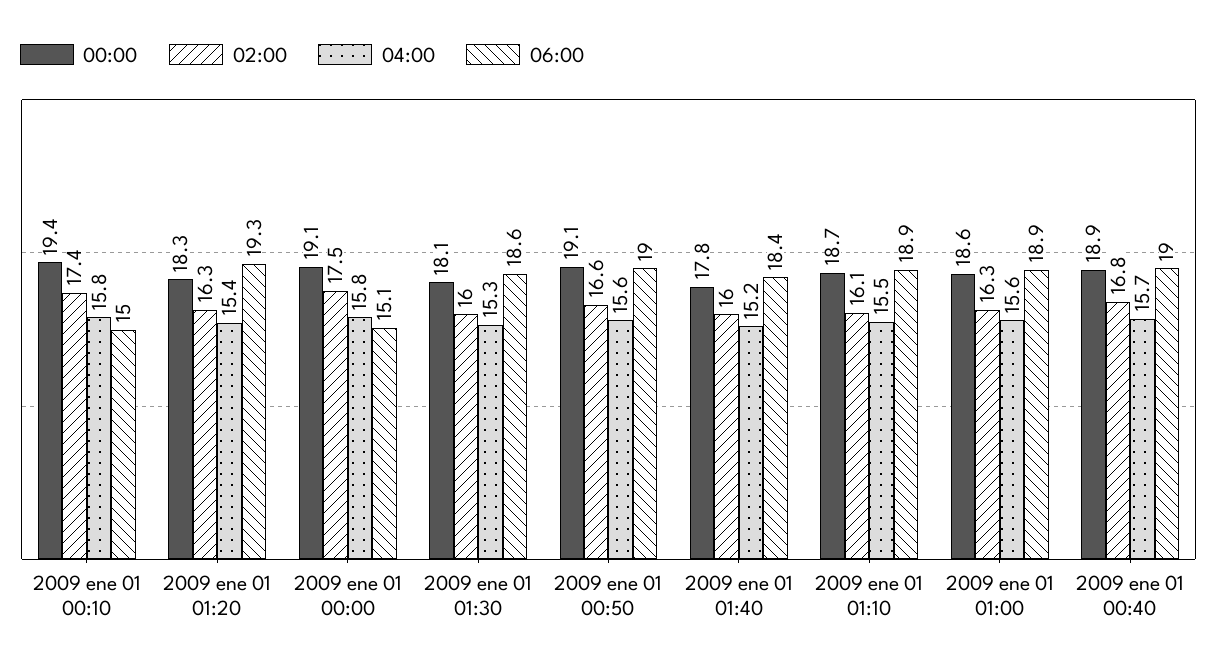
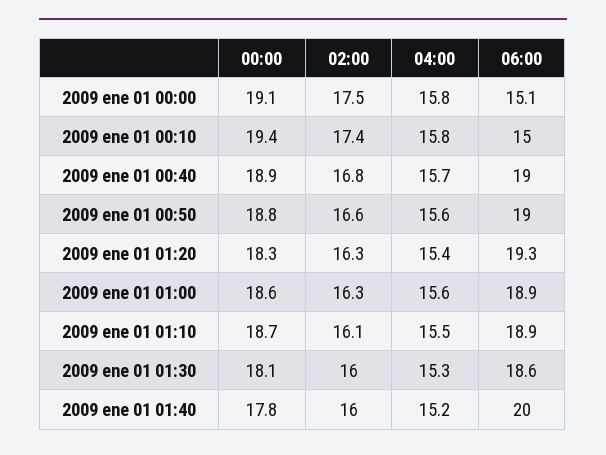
00:00, 2009 ene 01 00:50: 19.1 -> 18.8
06:00, 2009 ene 01 01:40: 18.4 -> 20

